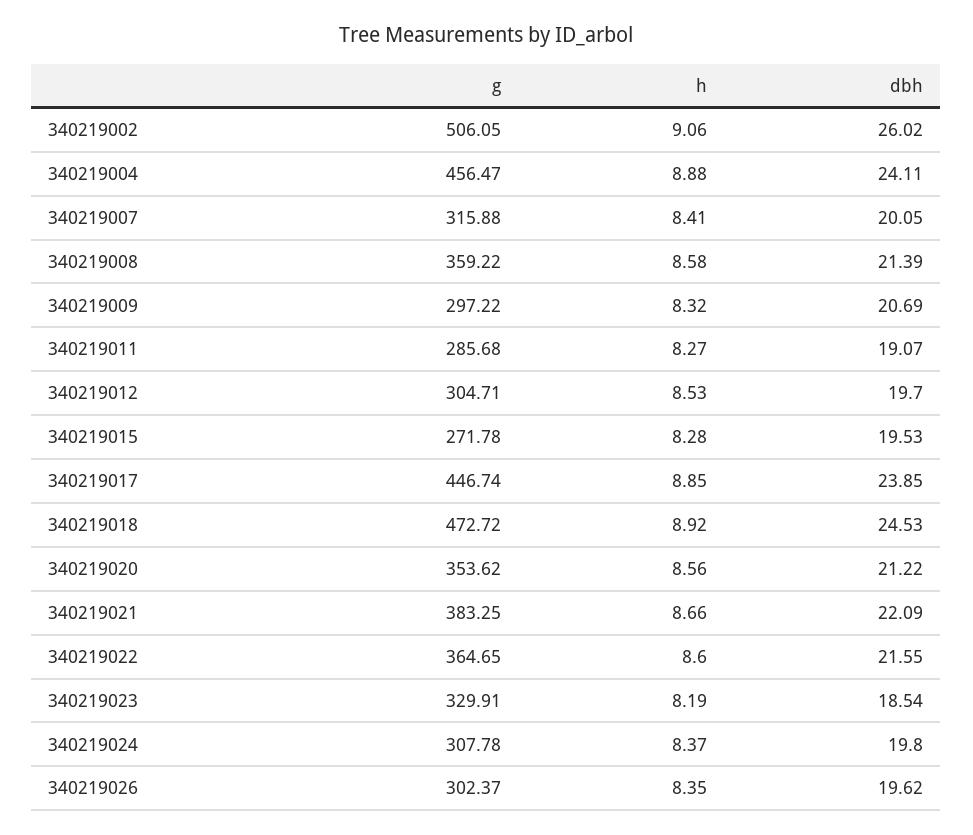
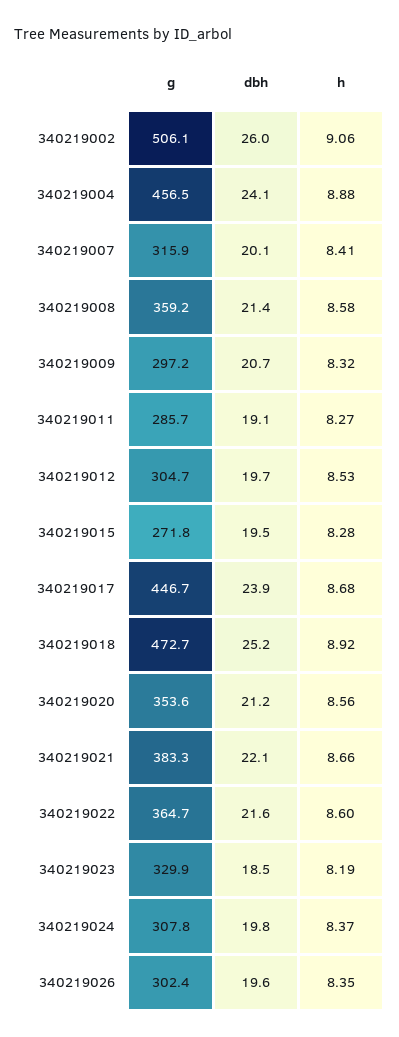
h, 340219017: 8.85 -> 8.68
dbh, 340219018: 24.53 -> 25.2

